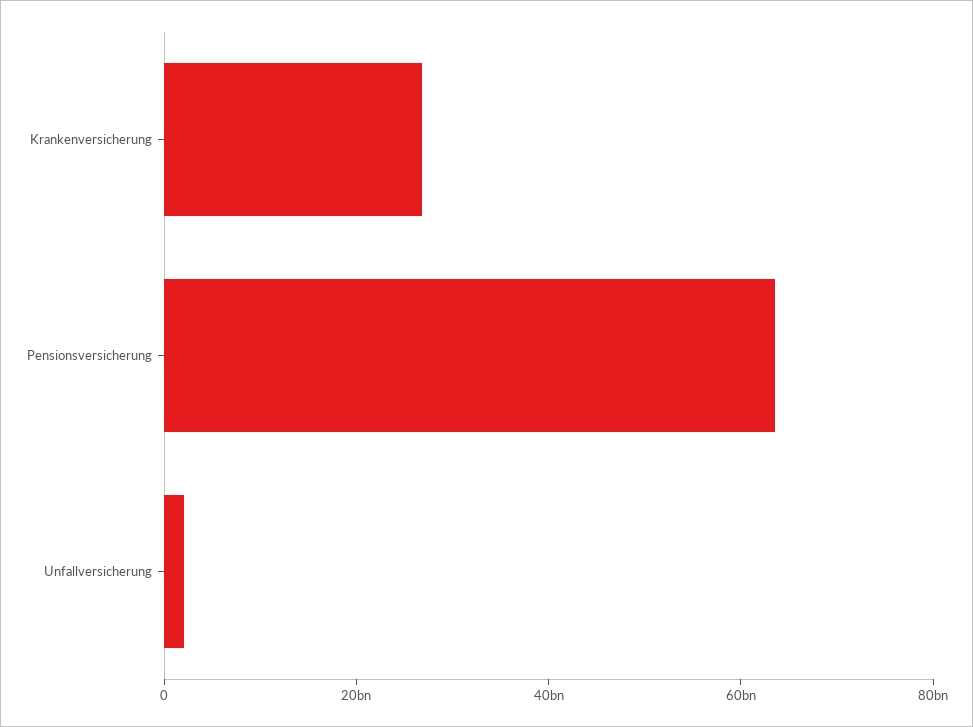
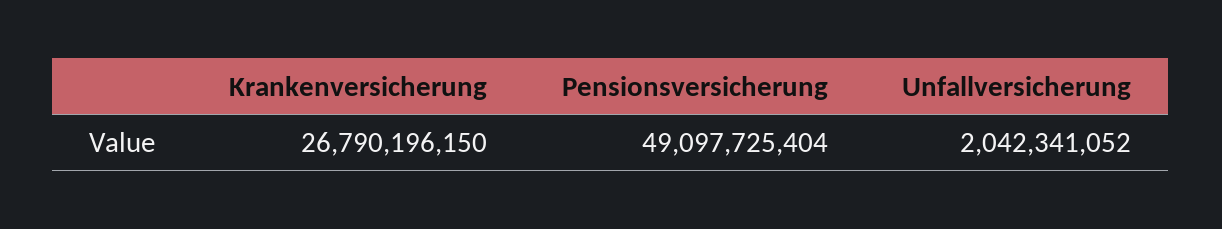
Pensionsversicherung: 65000000000 -> 49097725404

